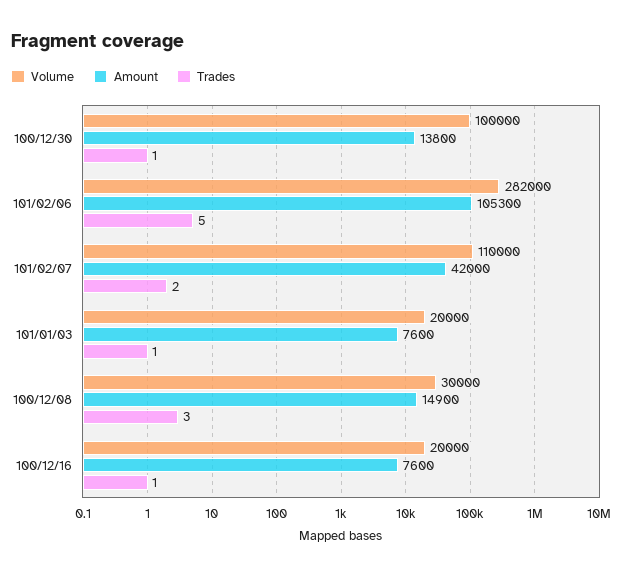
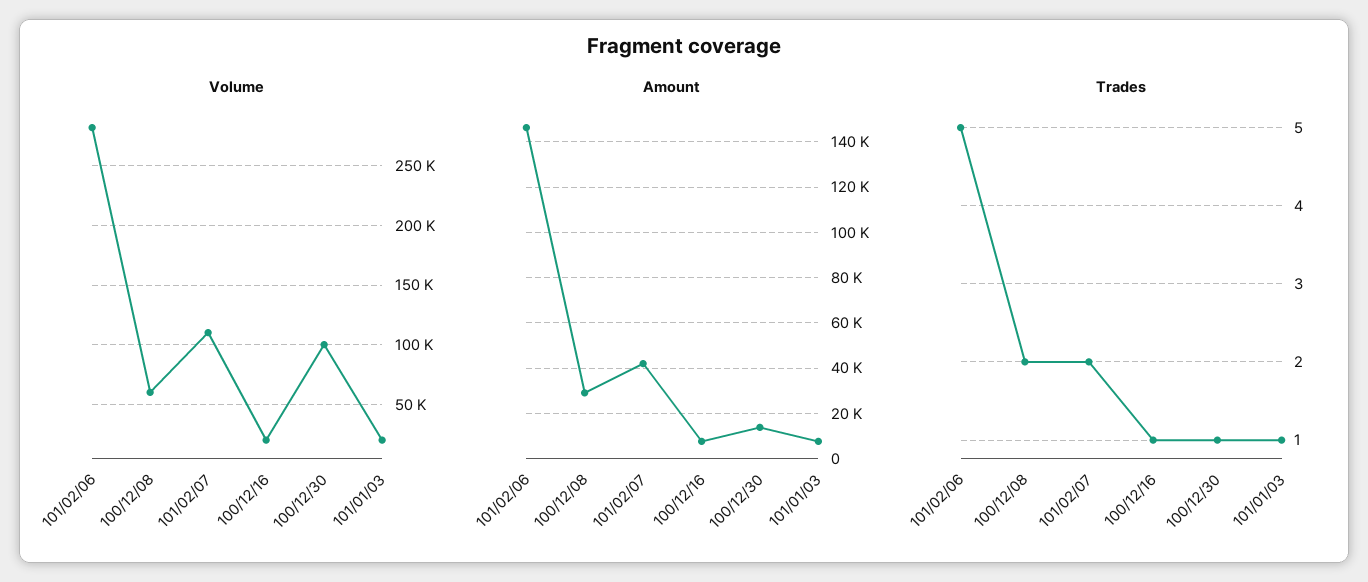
Amount, 101/02/06: 105300 -> 145000
Volume, 100/12/08: 30000 -> 60000
Amount, 100/12/08: 14900 -> 30000
Trades, 100/12/08: 3 -> 2

